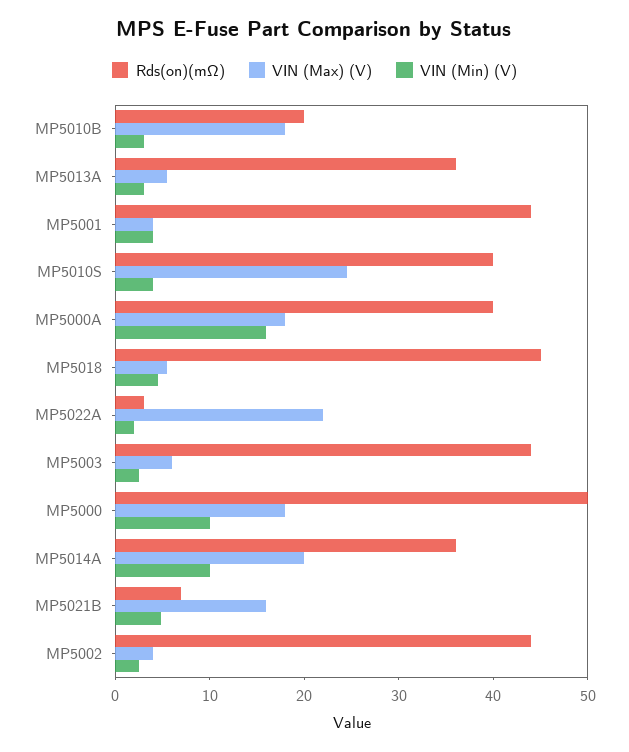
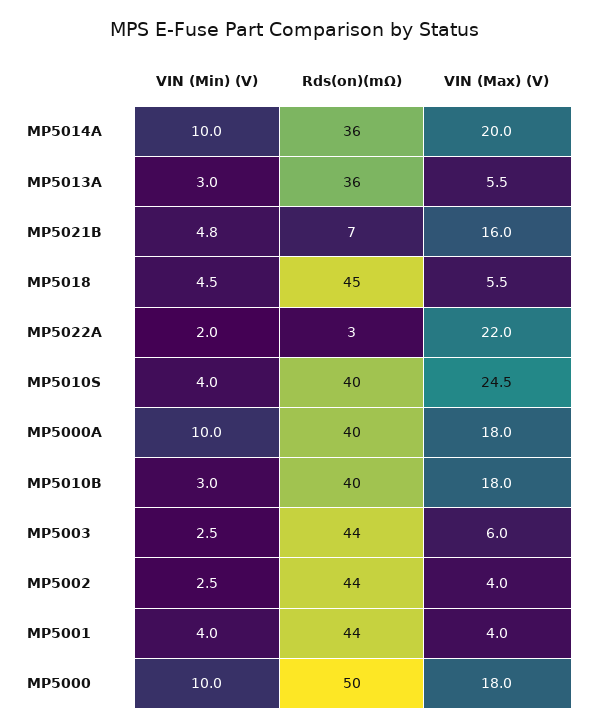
Rds(on)(mΩ), MP5010B: 20 -> 40
VIN (Min) (V), MP5000A: 16 -> 10

